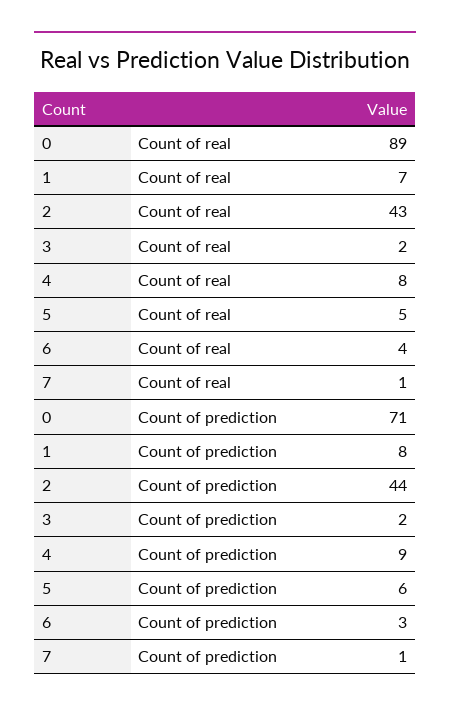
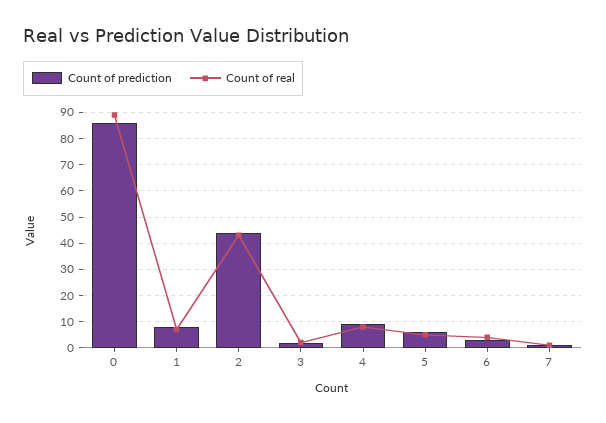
Count of prediction, 0: 71 -> 85

